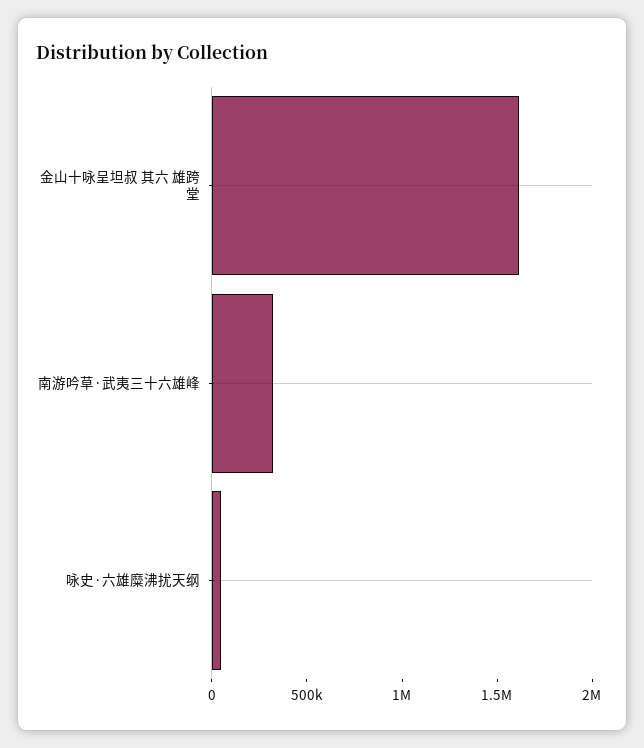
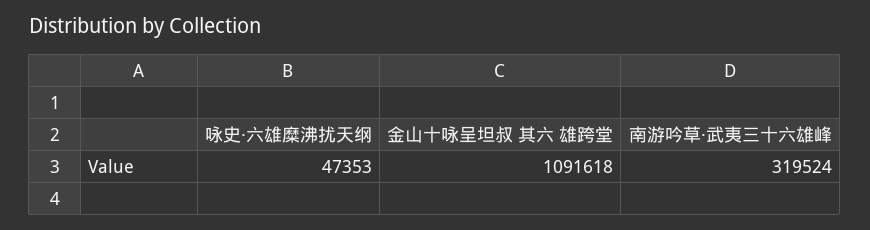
金山十咏呈坦叔 其六 雄跨堂: 1600000 -> 1091618

